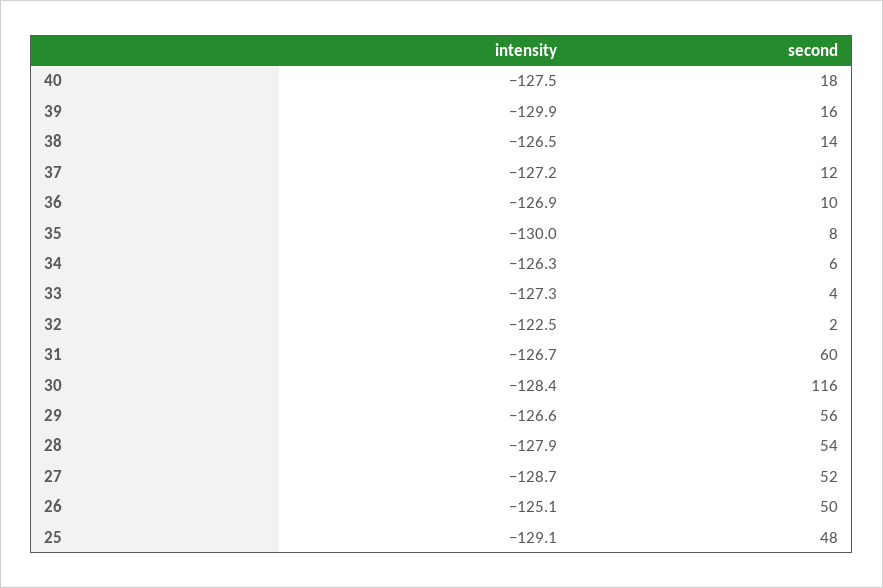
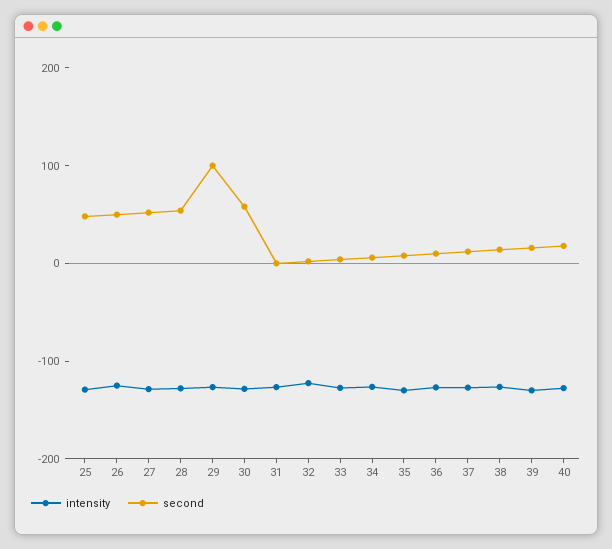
second, 31: 60 -> 0
second, 30: 116 -> 60
second, 29: 56 -> 100

